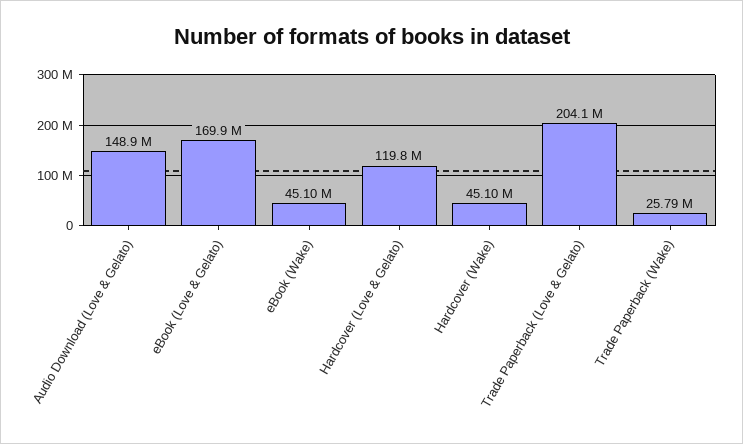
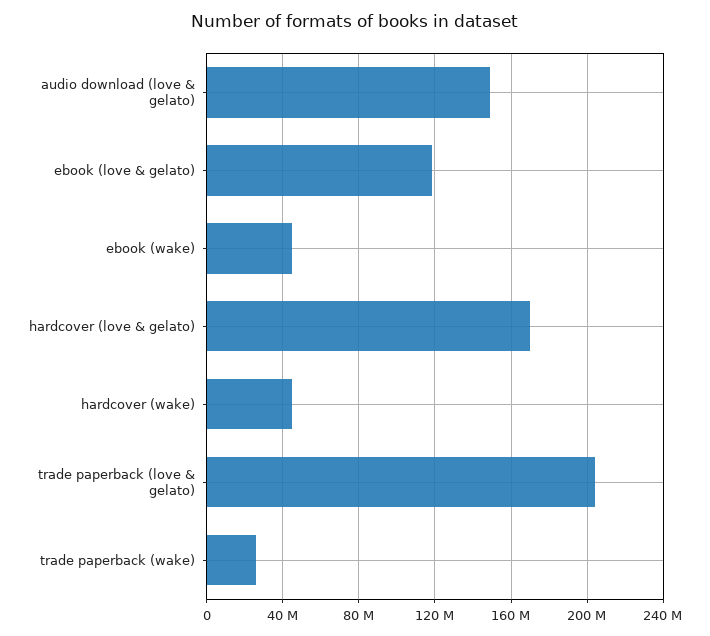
eBook (Love & Gelato): 169900000 -> 120000000
Hardcover (Love & Gelato): 119800000 -> 170000000

